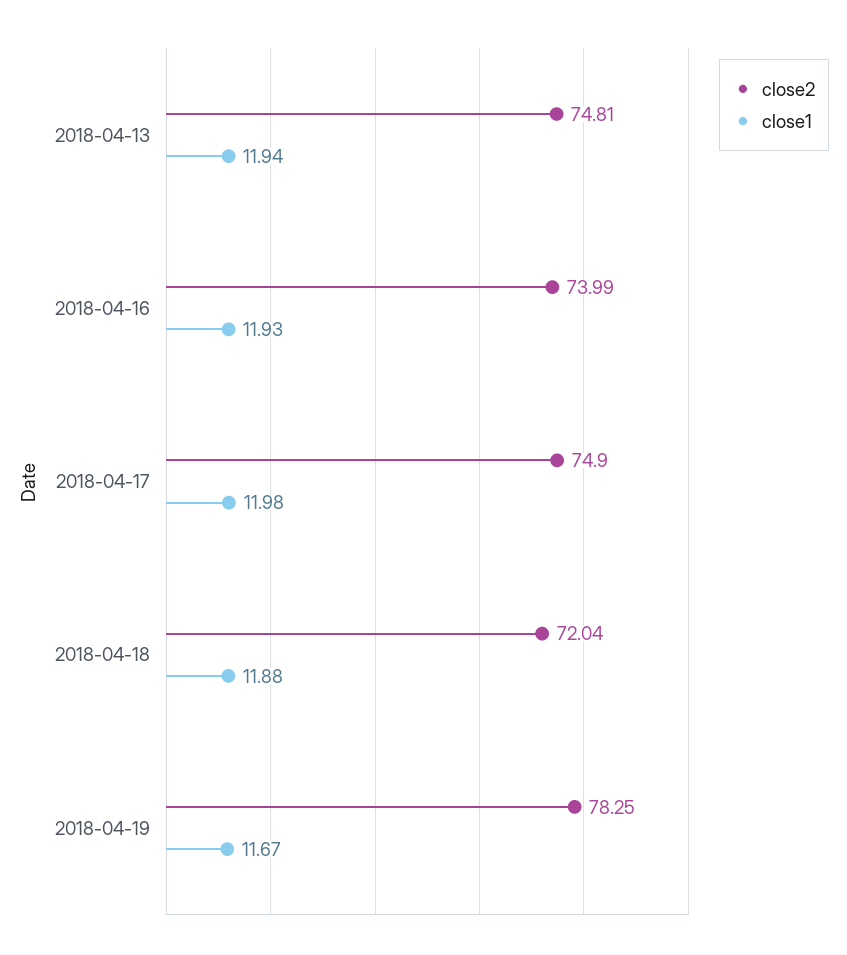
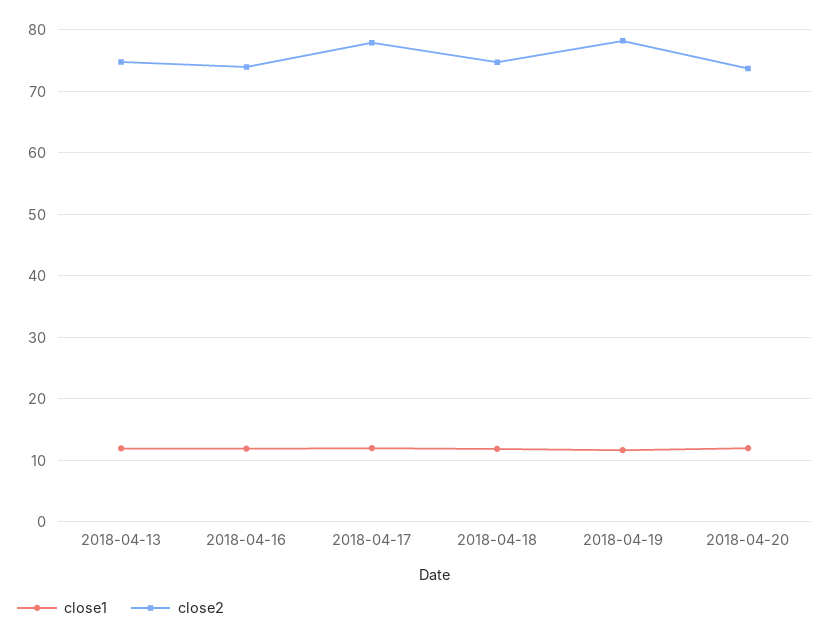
close2, 2018-04-17: 74.9 -> 78
close2, 2018-04-18: 72.04 -> 75
close1, 2018-04-20: none -> 12
close2, 2018-04-20: none -> 74

